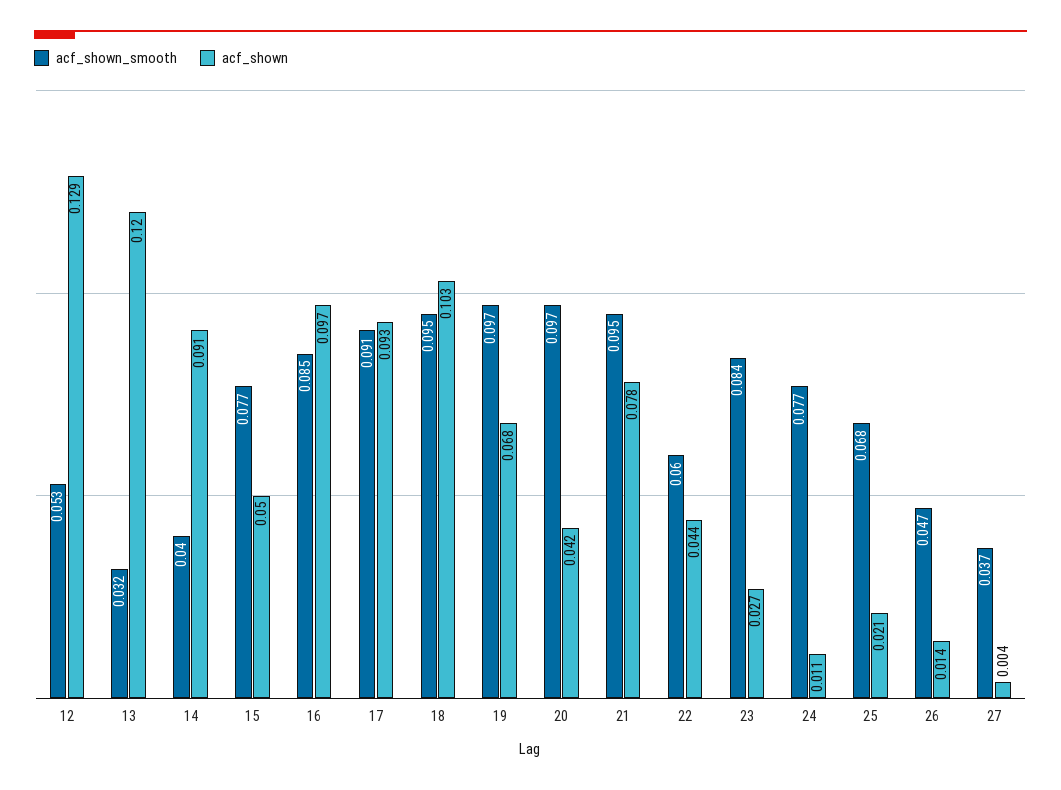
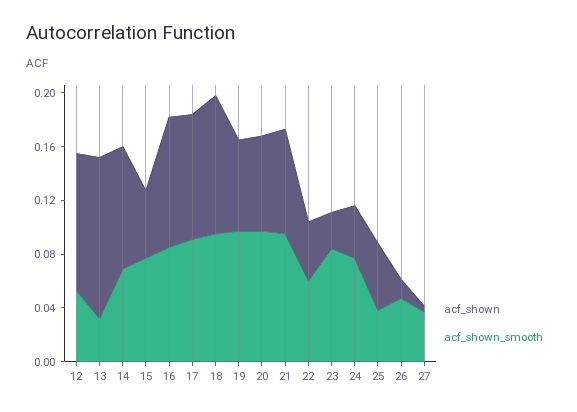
acf_shown, 12: 0.129 -> 0.1
acf_shown_smooth, 14: 0.04 -> 0.07
acf_shown, 20: 0.042 -> 0.07
acf_shown, 24: 0.011 -> 0.04
acf_shown_smooth, 25: 0.068 -> 0.04
acf_shown, 25: 0.021 -> 0.05

